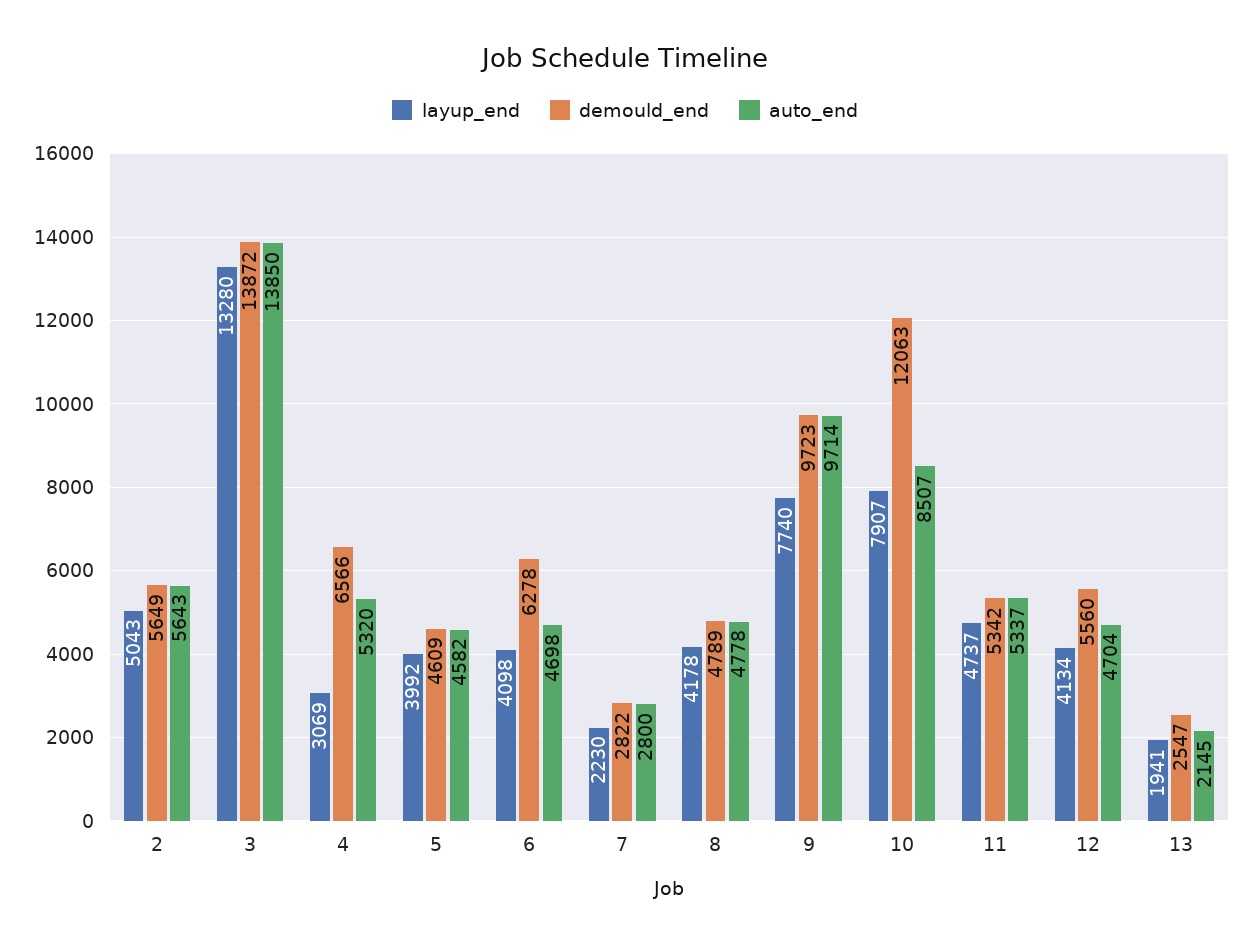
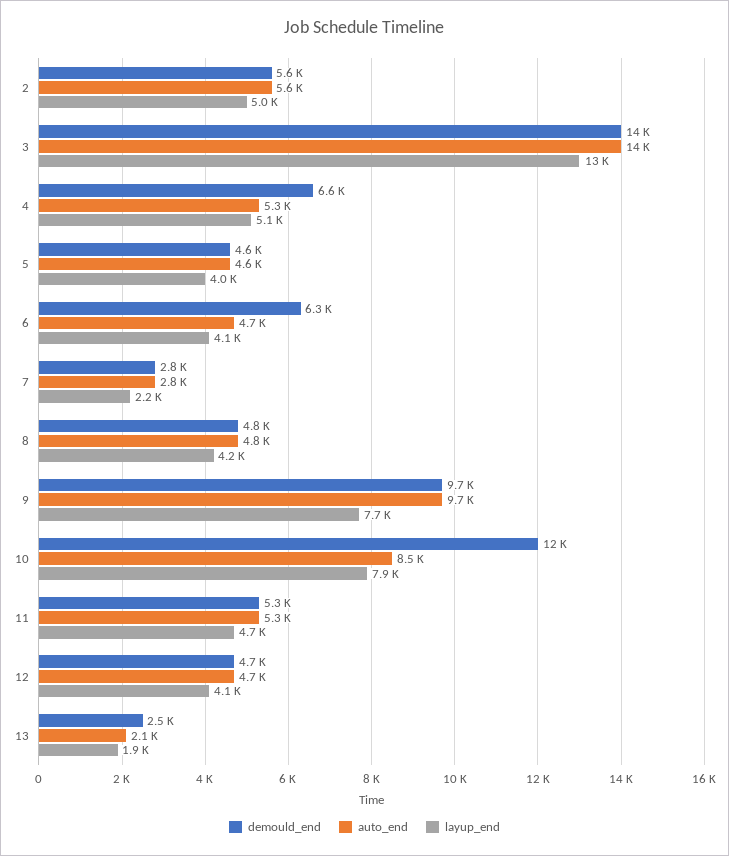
layup_end, 4: 3069 -> 5100
demould_end, 12: 5560 -> 4700

